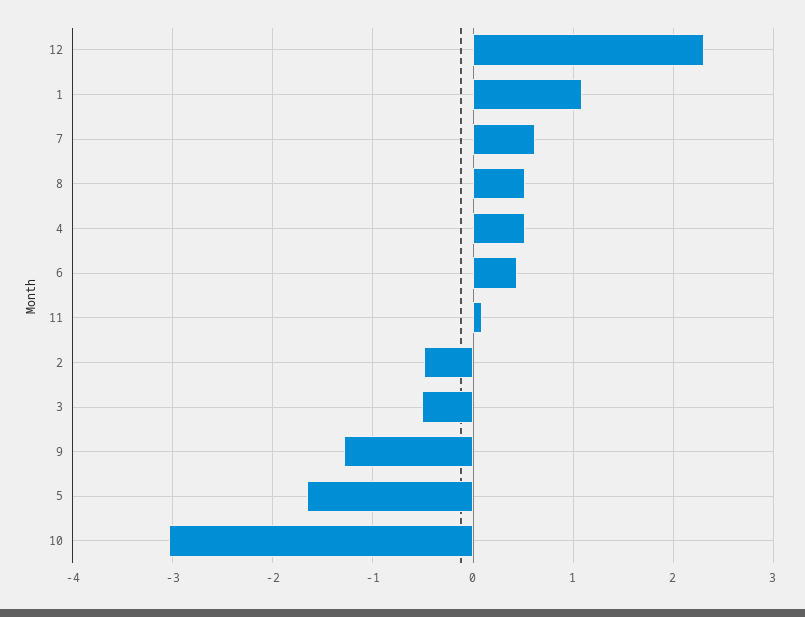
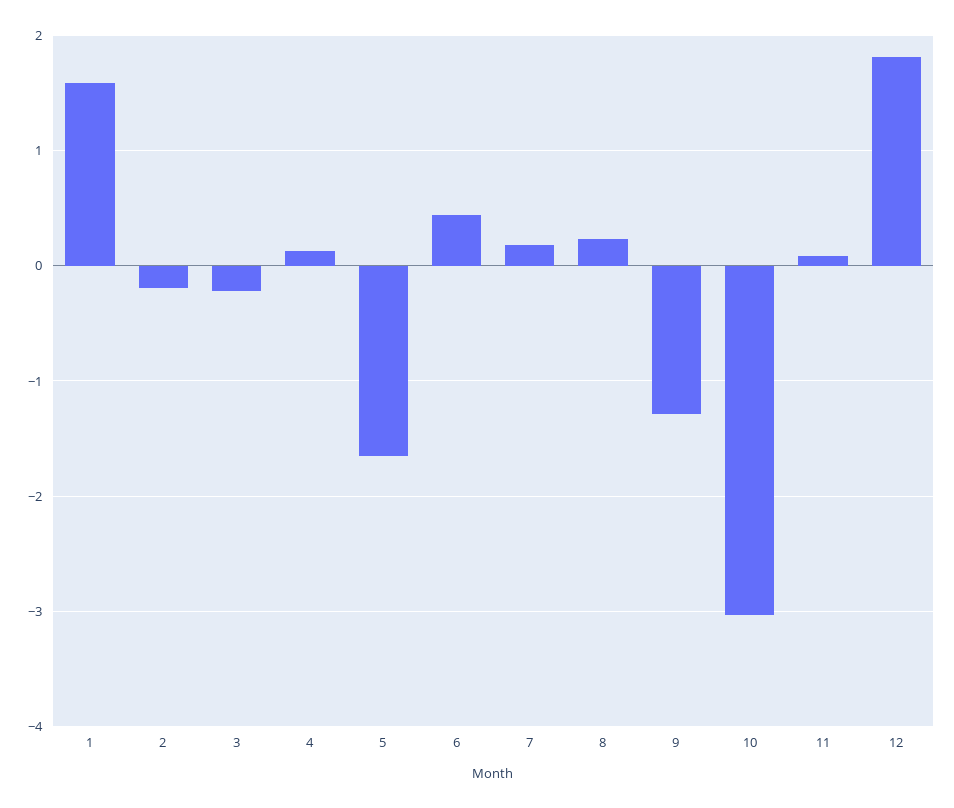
12: 2.3 -> 1.8
1: 1.1 -> 1.6
7: 0.6 -> 0.2
8: 0.5 -> 0.2
4: 0.5 -> 0.1
2: -0.5 -> -0.2
3: -0.5 -> -0.2

